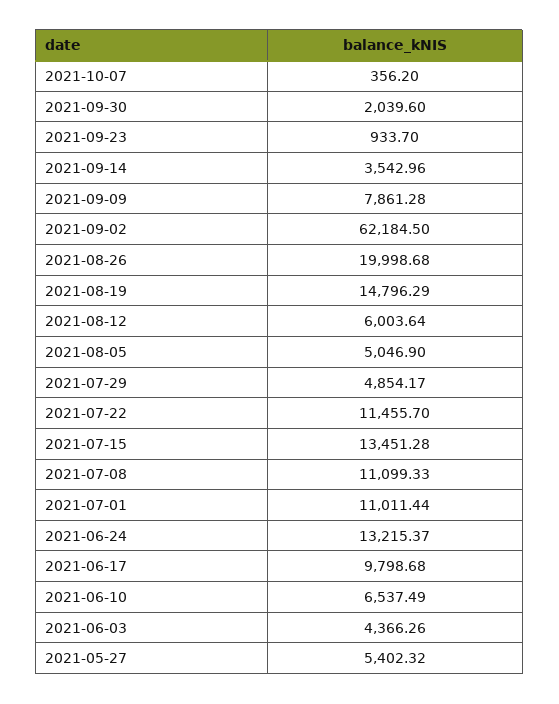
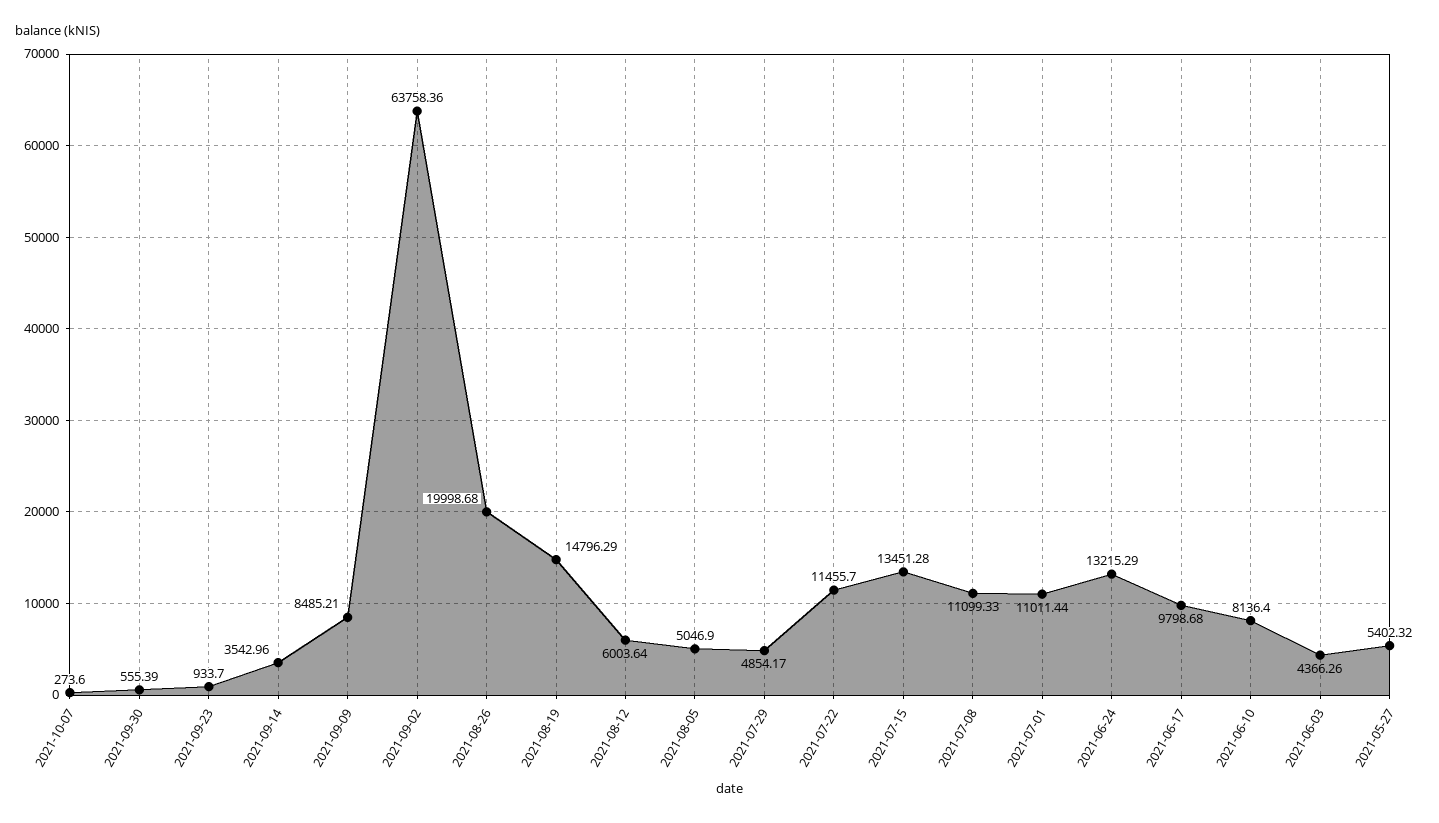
2021-10-07: 356.2 -> 273.6
2021-09-30: 2039.6 -> 555.39
2021-09-09: 7861.28 -> 8485.21
2021-09-02: 62184.5 -> 63758.36
2021-06-24: 13215.37 -> 13215.29
2021-06-10: 6537.49 -> 8136.4

